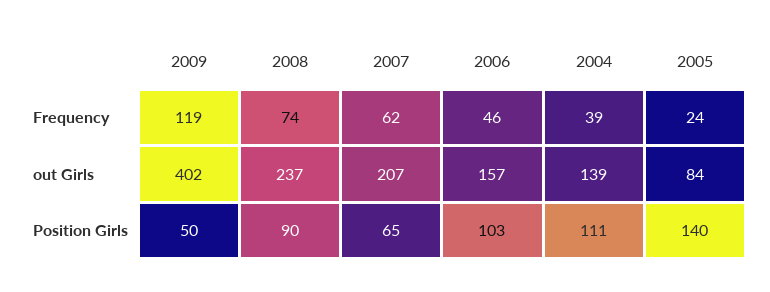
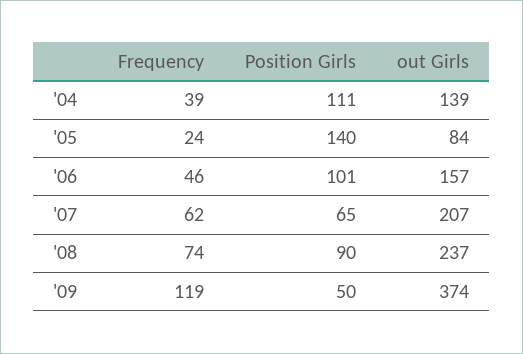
2009, out Girls: 402 -> 374
2006, Position Girls: 103 -> 101

